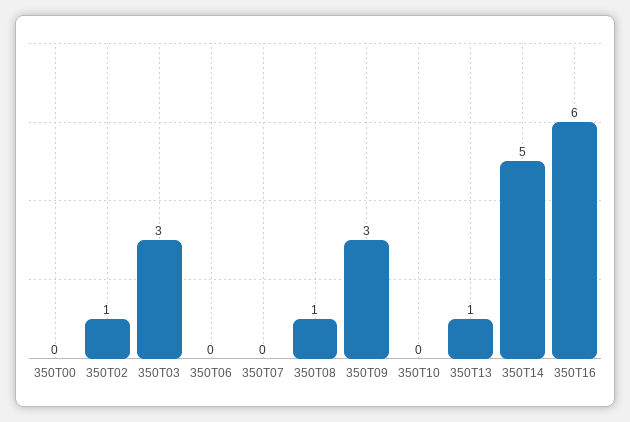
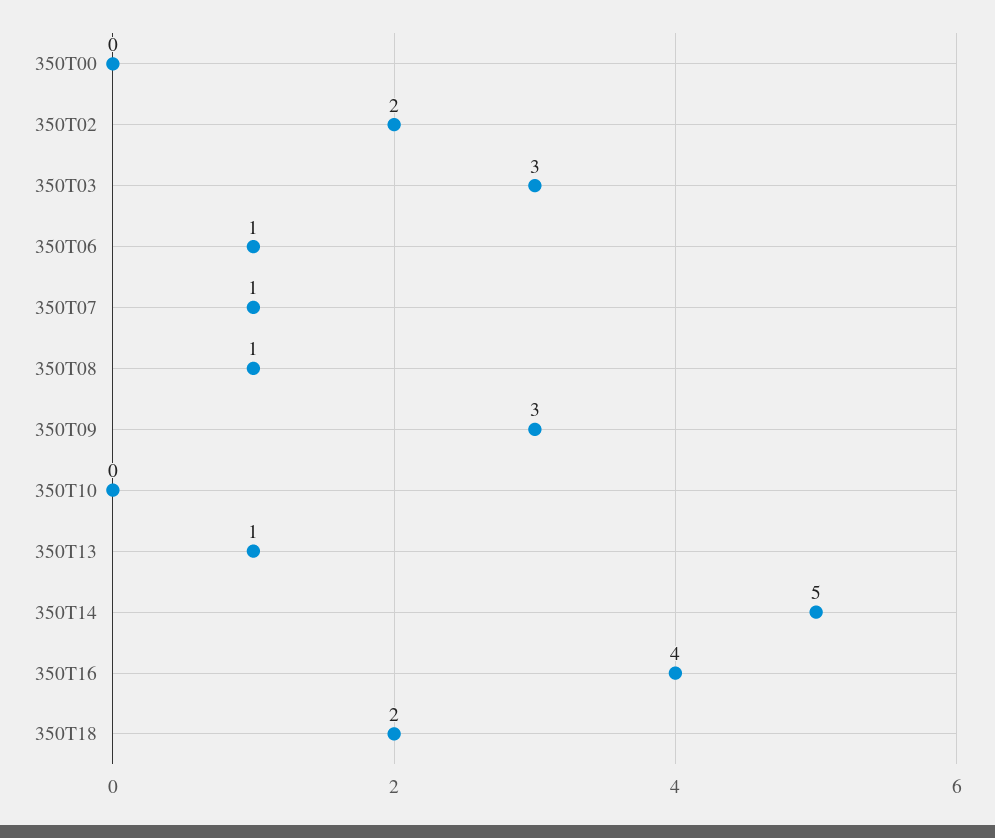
350T02: 1 -> 2
350T06: 0 -> 1
350T07: 0 -> 1
350T16: 6 -> 4
350T18: none -> 2

